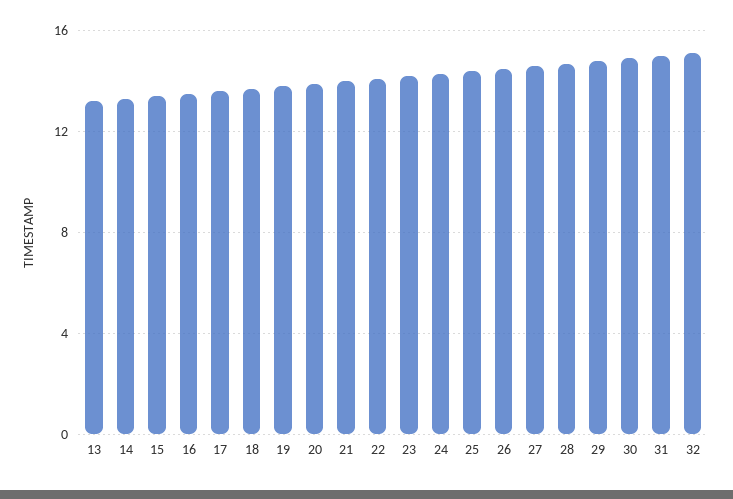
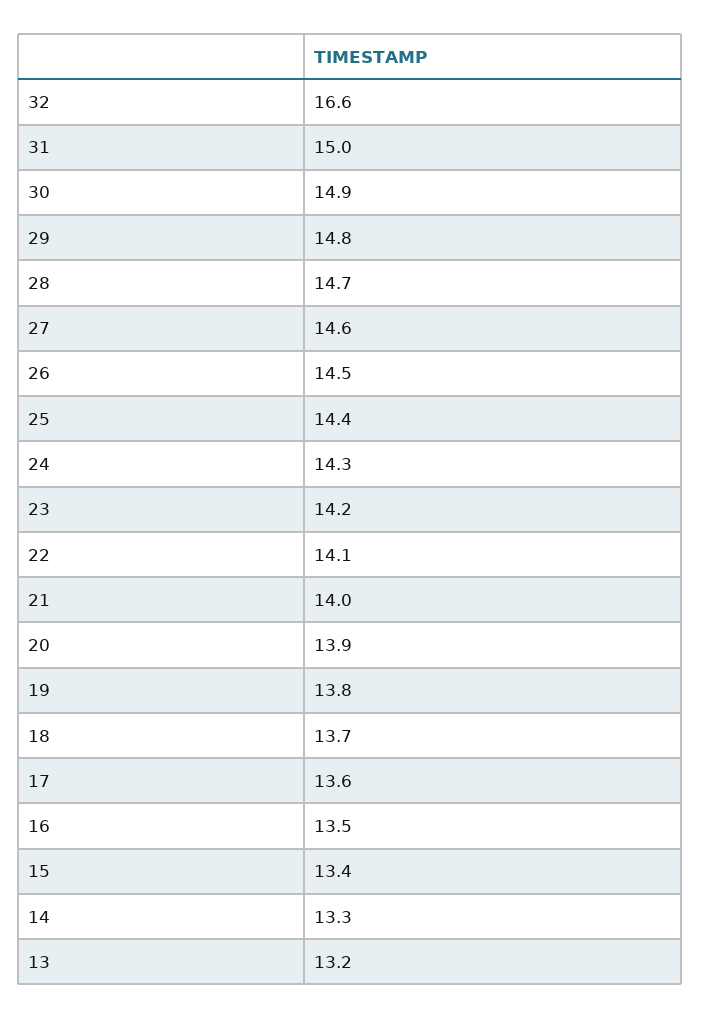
32: 15 -> 16.6

